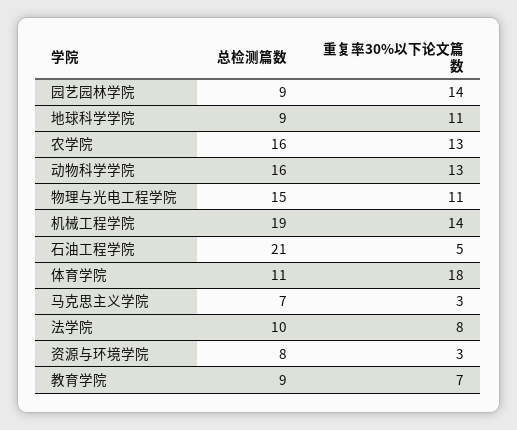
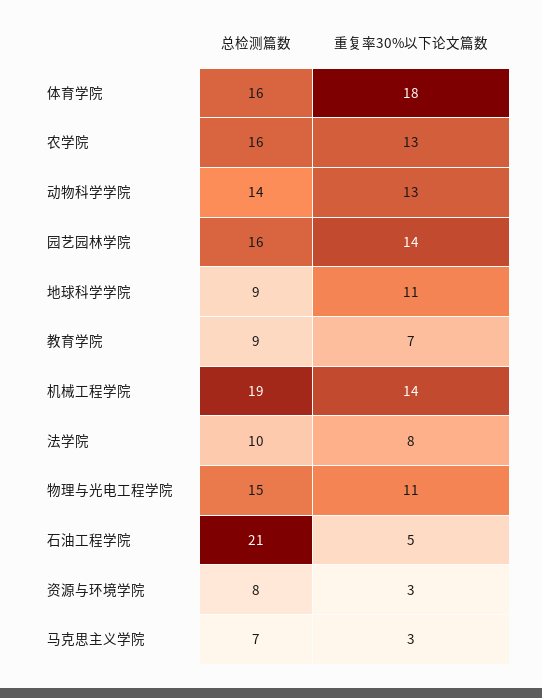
总检测篇数, 园艺园林学院: 9 -> 16
总检测篇数, 动物科学学院: 16 -> 14
总检测篇数, 体育学院: 11 -> 16

